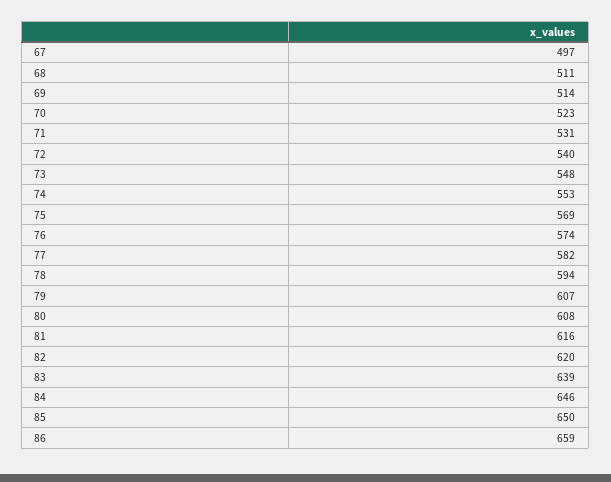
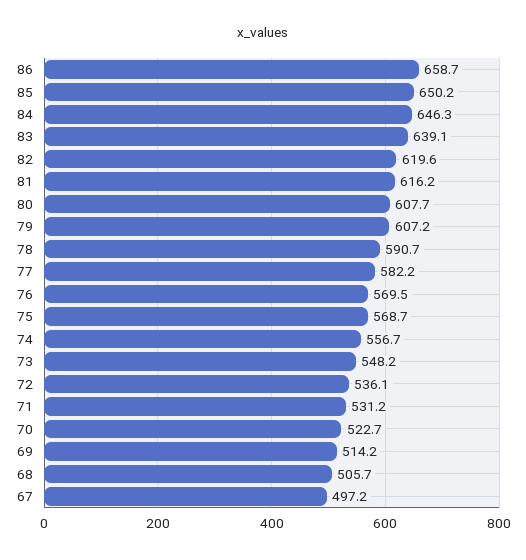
68: 511 -> 505.7
72: 540 -> 536.1
74: 553 -> 556.7
76: 574 -> 569.5
78: 594 -> 590.7

